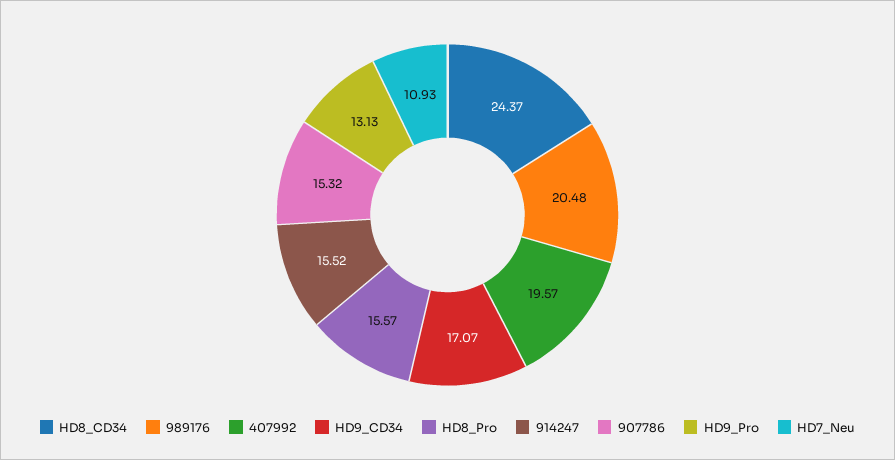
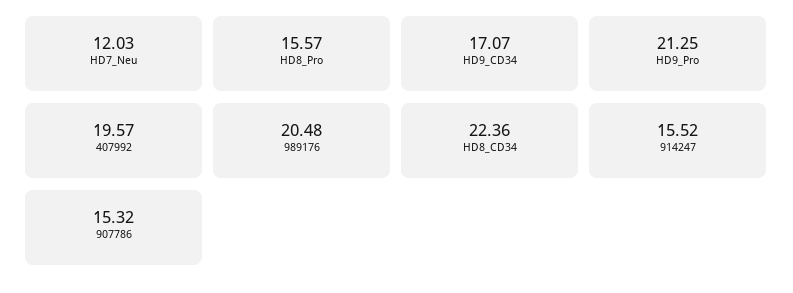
HD8_CD34: 24.37 -> 22.36
HD9_Pro: 13.13 -> 21.25
HD7_Neu: 10.93 -> 12.03

